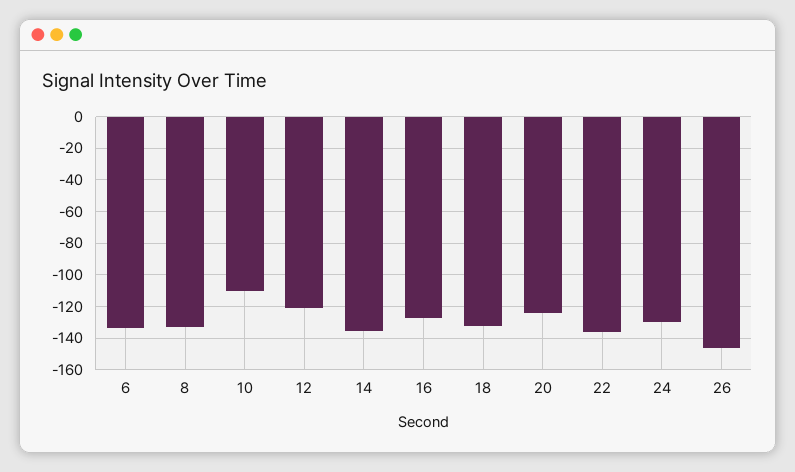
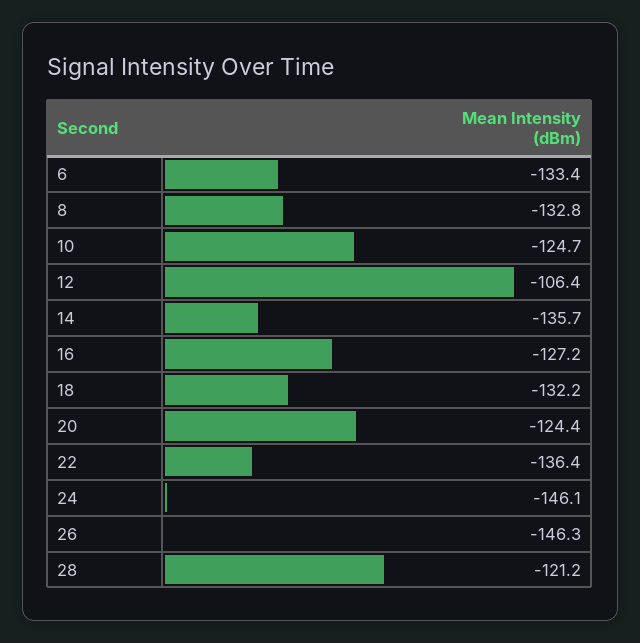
10: -110 -> -124.7
12: -120 -> -106.4
24: -130 -> -146.1
28: none -> -121.2

